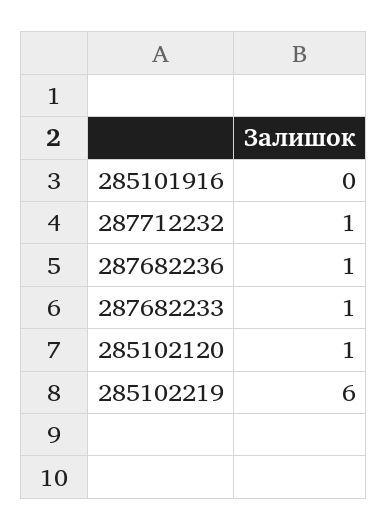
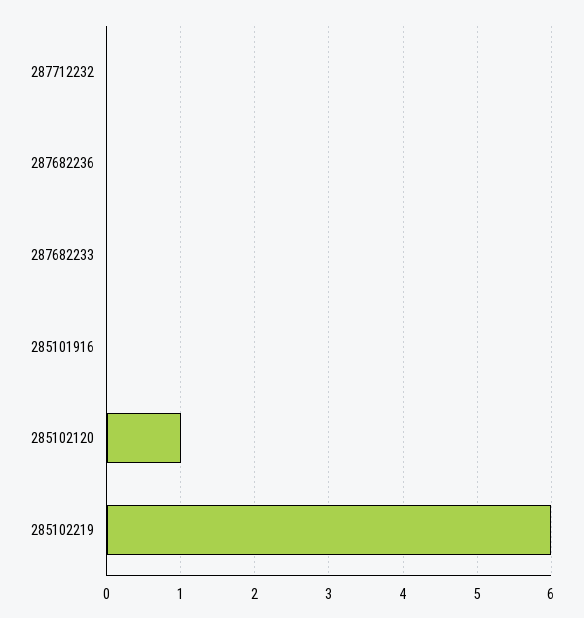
287712232: 1 -> 0
287682236: 1 -> 0
287682233: 1 -> 0

